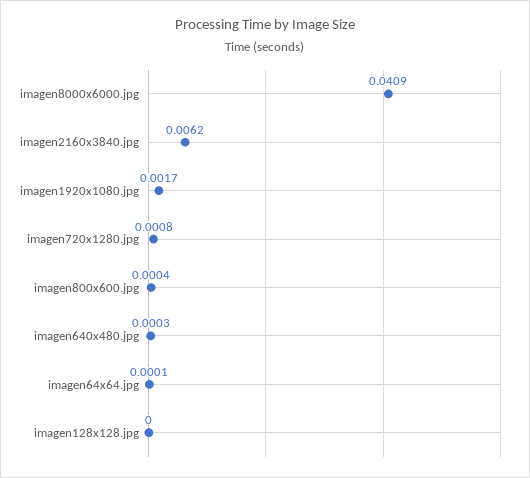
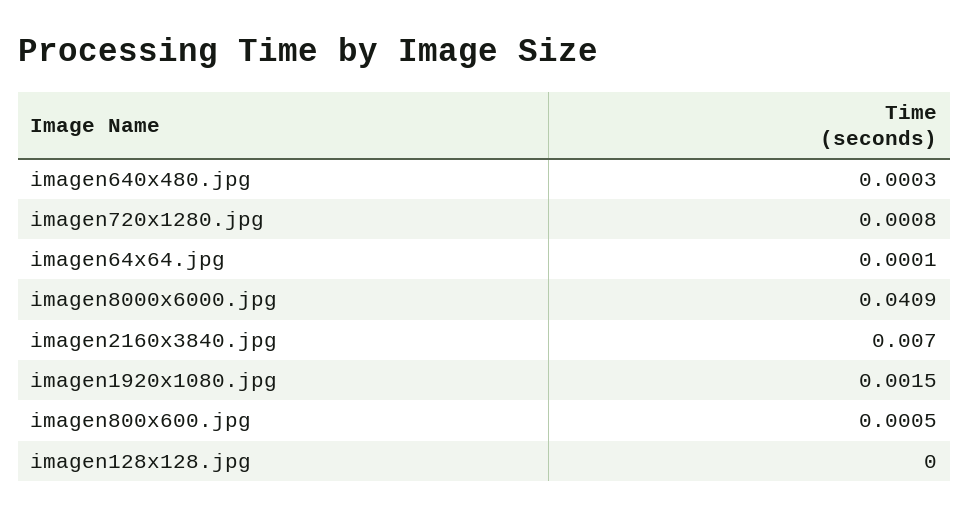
imagen2160x3840.jpg: 0.0062 -> 0.007
imagen1920x1080.jpg: 0.0017 -> 0.0015
imagen800x600.jpg: 0.0004 -> 0.0005

